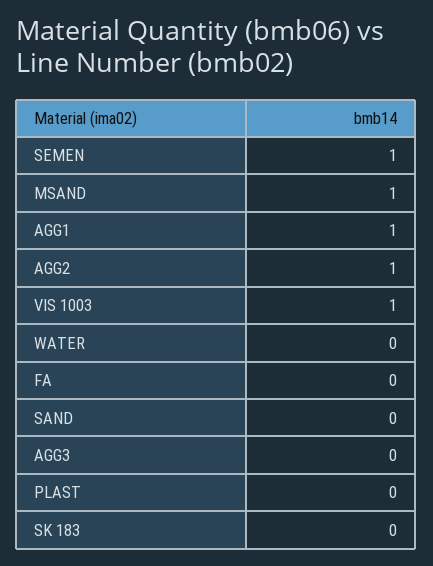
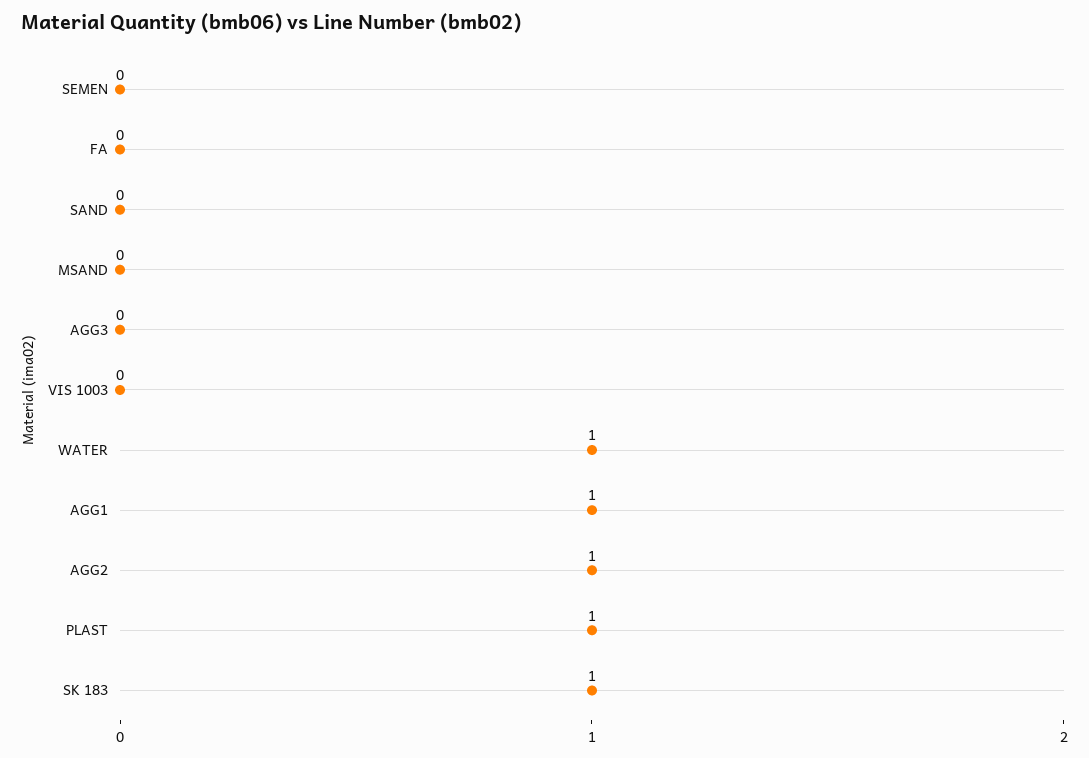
SEMEN: 1 -> 0
MSAND: 1 -> 0
VIS 1003: 1 -> 0
WATER: 0 -> 1
PLAST: 0 -> 1
SK 183: 0 -> 1

